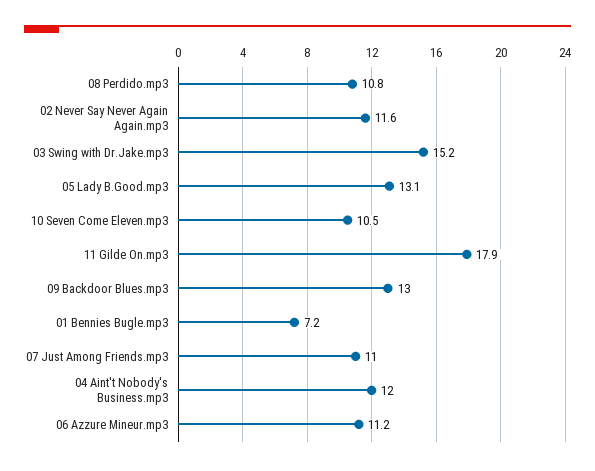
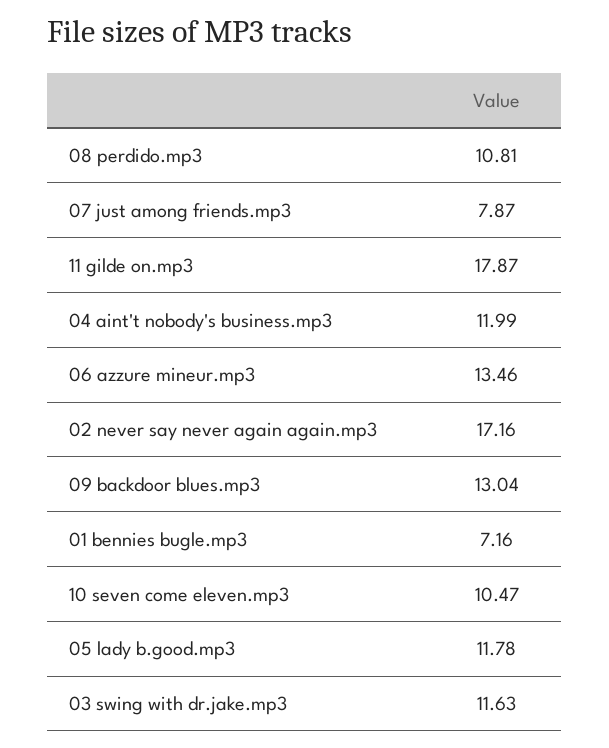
02 Never Say Never Again Again.mp3: 11.6 -> 17.16
03 Swing with Dr.Jake.mp3: 15.2 -> 11.63
05 Lady B.Good.mp3: 13.1 -> 11.78
07 Just Among Friends.mp3: 11 -> 7.87
06 Azzure Mineur.mp3: 11.2 -> 13.46

